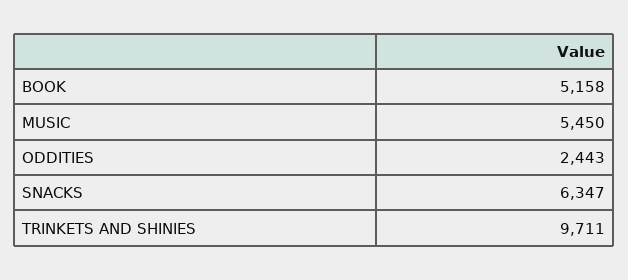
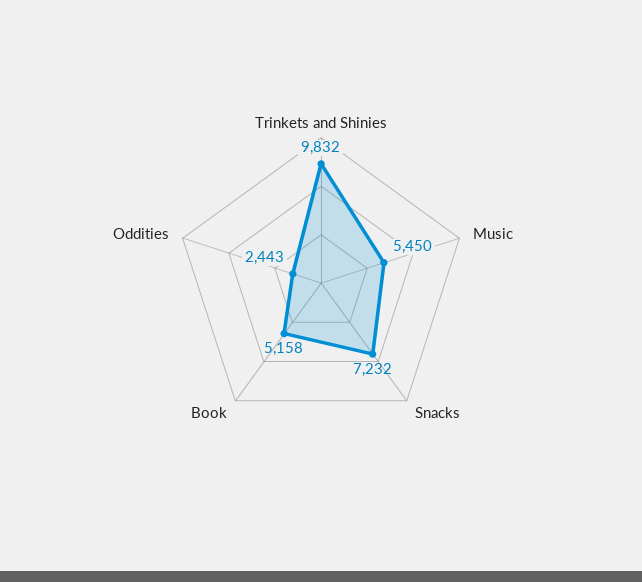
SNACKS: 6347 -> 7232
TRINKETS AND SHINIES: 9711 -> 9832

